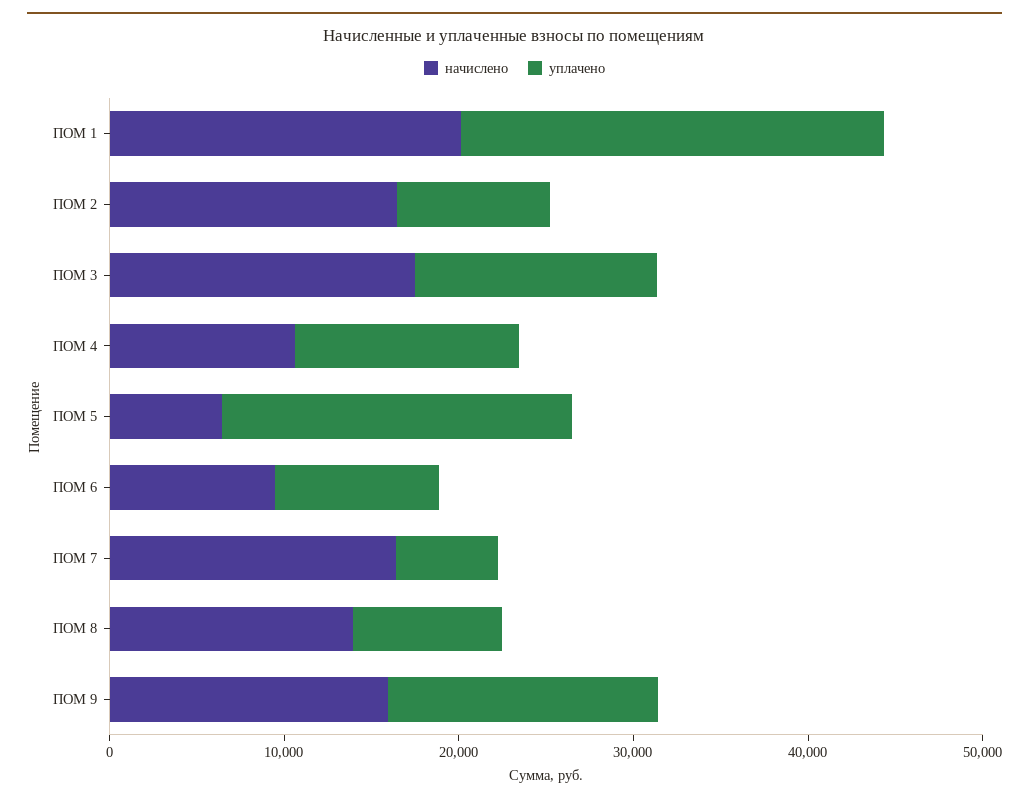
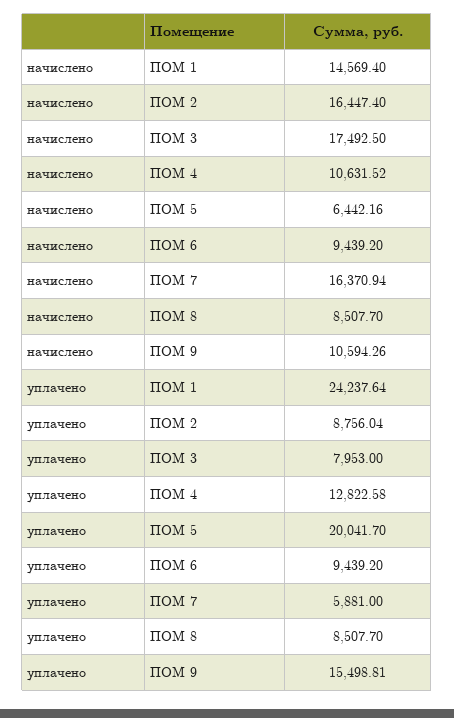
начислено, ПОМ 1: 20000 -> 14569.4
уплачено, ПОМ 3: 14000 -> 7953
начислено, ПОМ 8: 14000 -> 8507.7
начислено, ПОМ 9: 16000 -> 10594.26

